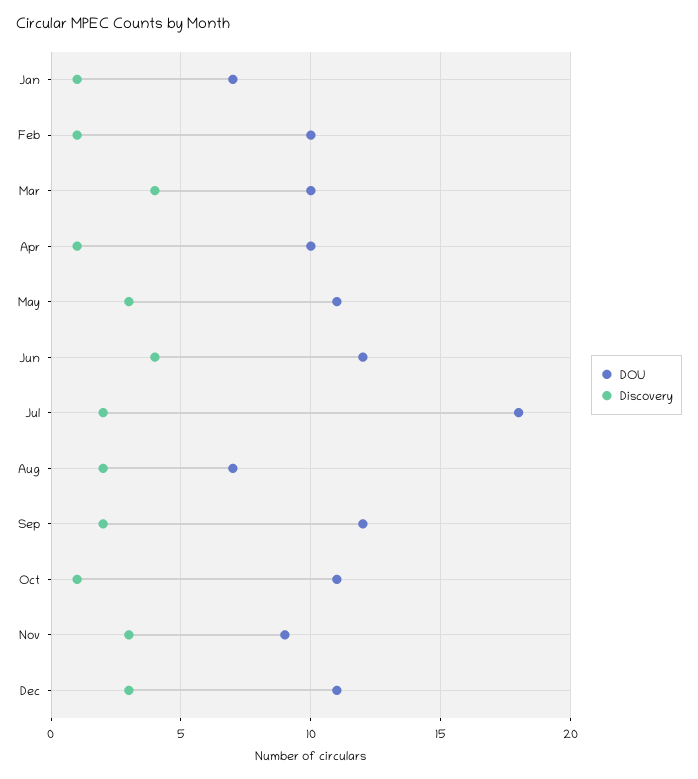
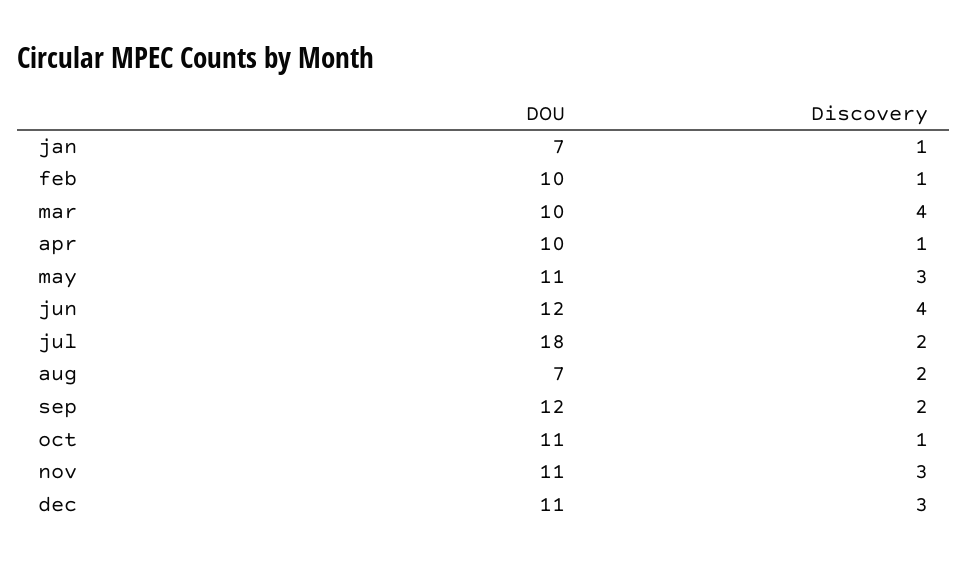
DOU, Nov: 9 -> 11

